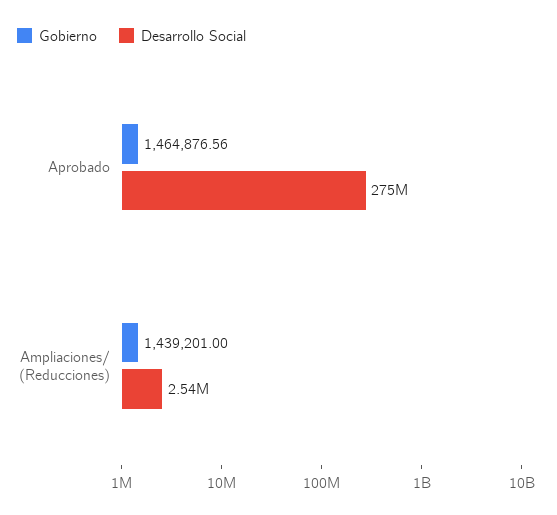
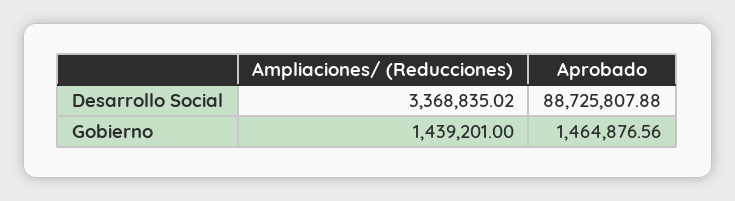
Desarrollo Social, Aprobado: 275000000 -> 88725807.88
Desarrollo Social, Ampliaciones/ (Reducciones): 2540000 -> 3368835.02

